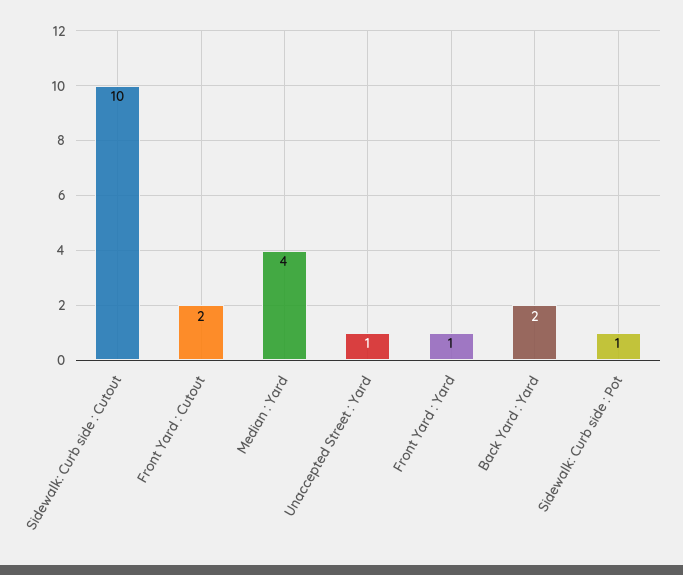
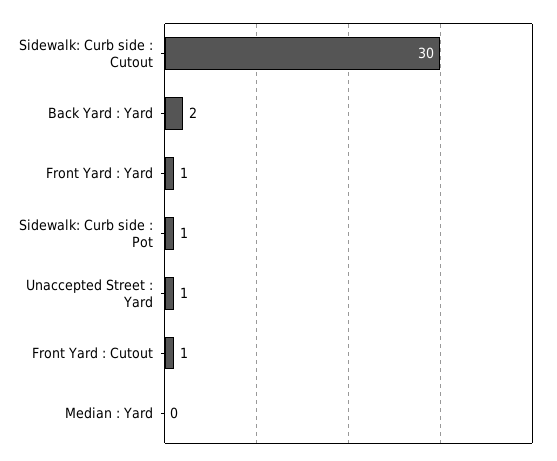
Sidewalk: Curb side : Cutout: 10 -> 30
Front Yard : Cutout: 2 -> 1
Median : Yard: 4 -> 0

